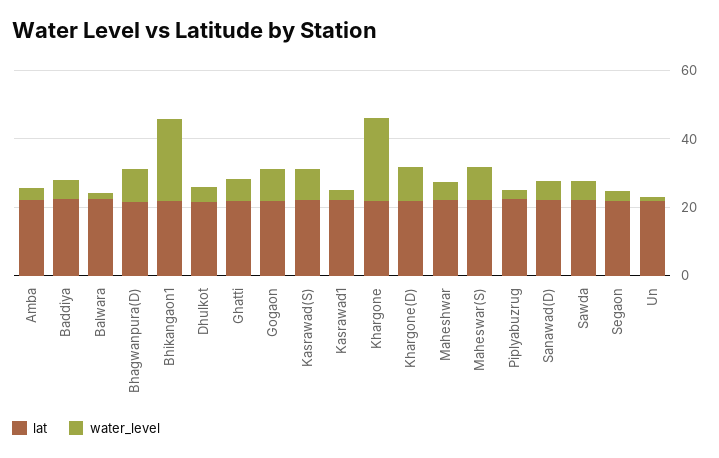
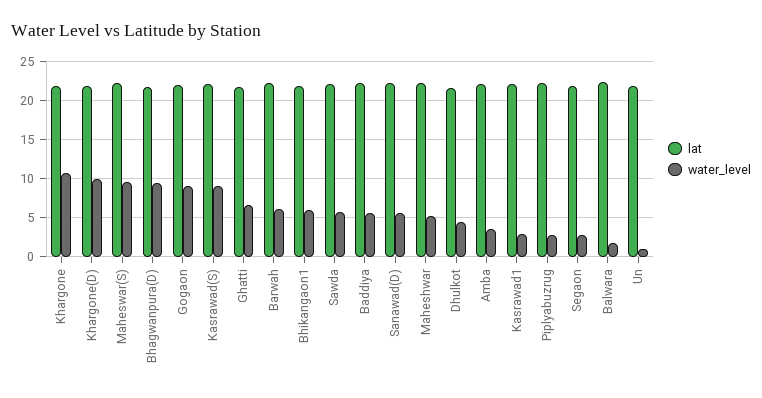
water_level, Bhikangaon1: 25 -> 6
water_level, Khargone: 25 -> 11
lat, Barwah: none -> 22
water_level, Barwah: none -> 6

